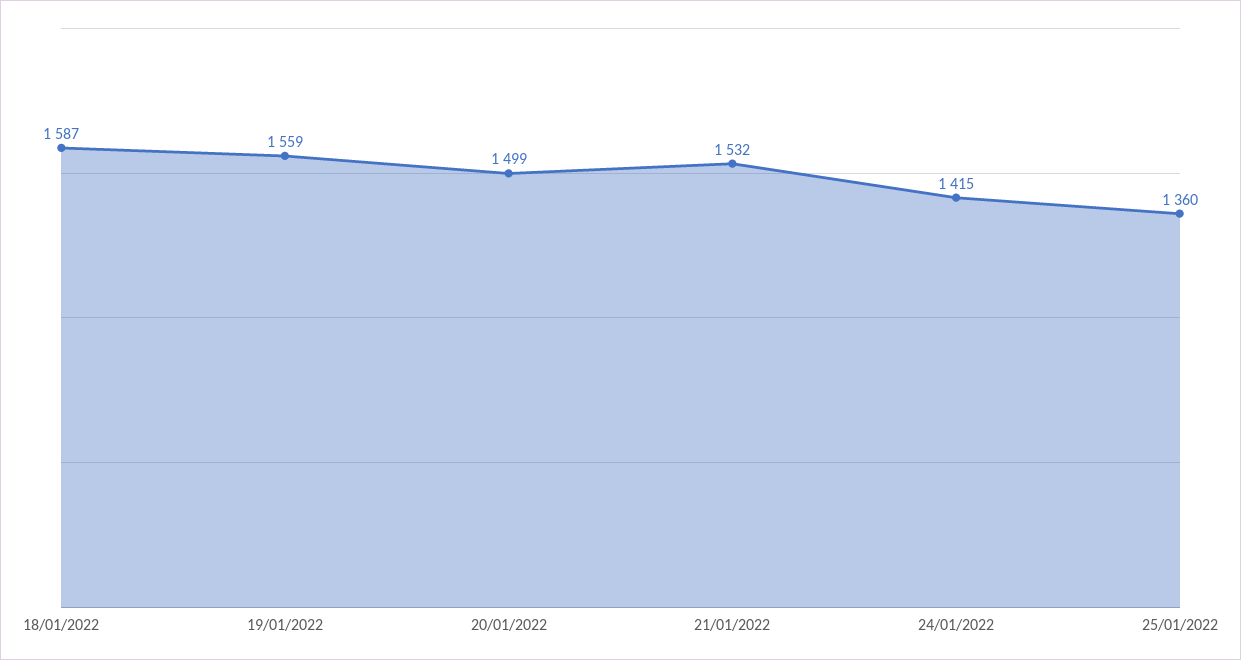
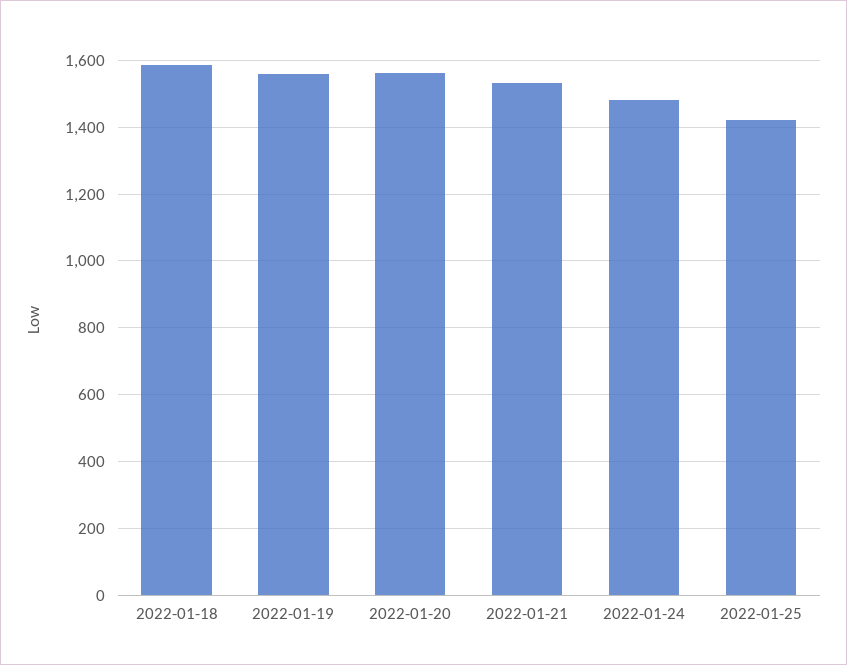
20/01/2022: 1499 -> 1560
24/01/2022: 1415 -> 1480
25/01/2022: 1360 -> 1420

